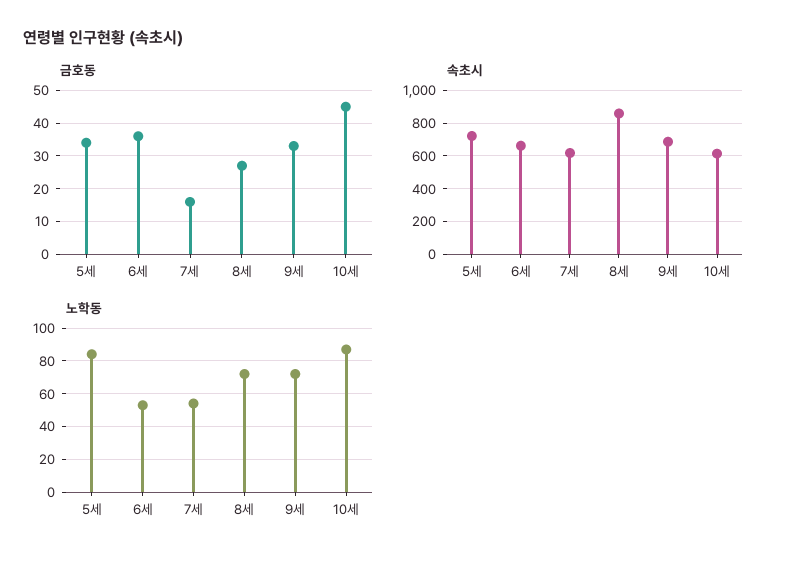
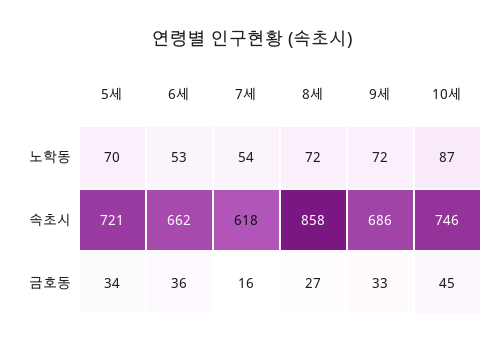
속초시, 10세: 600 -> 746
노학동, 5세: 85 -> 70

